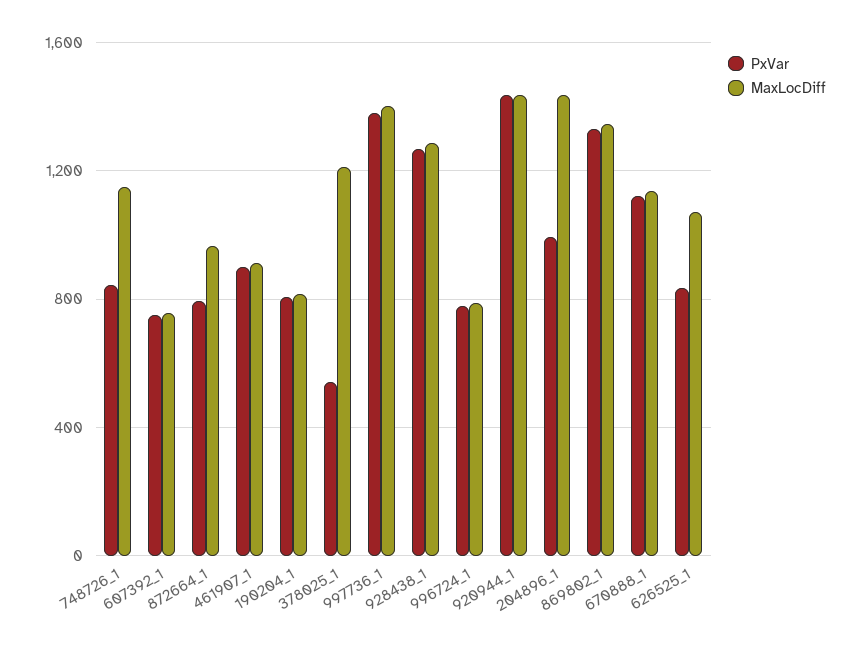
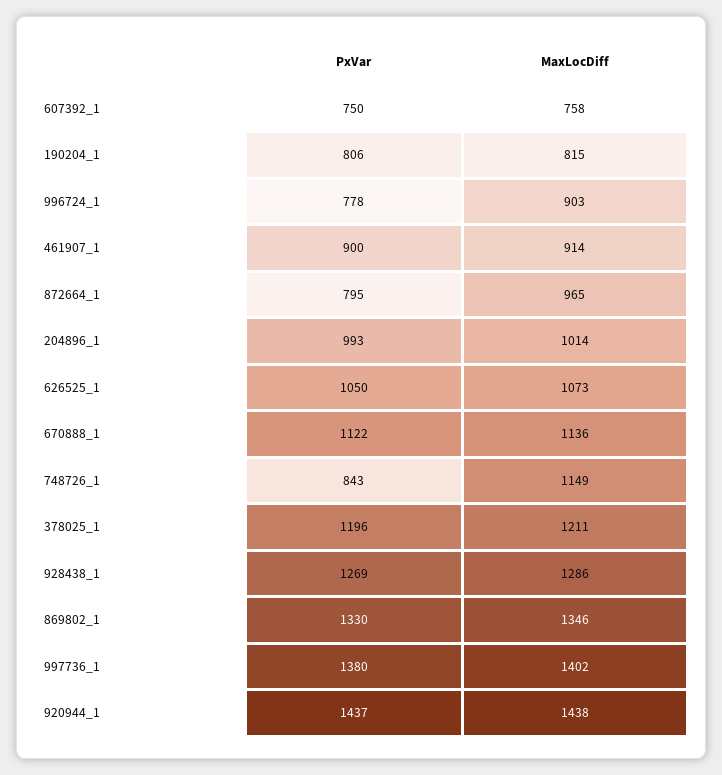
PxVar, 378025_1: 550 -> 1196
MaxLocDiff, 996724_1: 800 -> 903
MaxLocDiff, 204896_1: 1450 -> 1014
PxVar, 626525_1: 850 -> 1050

